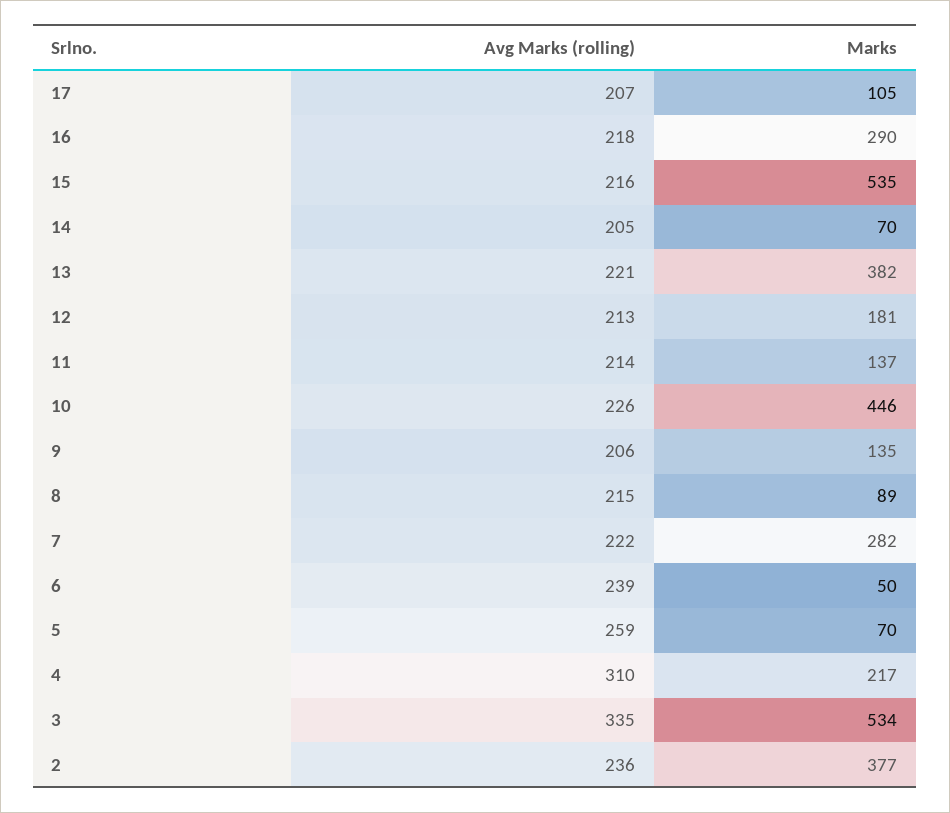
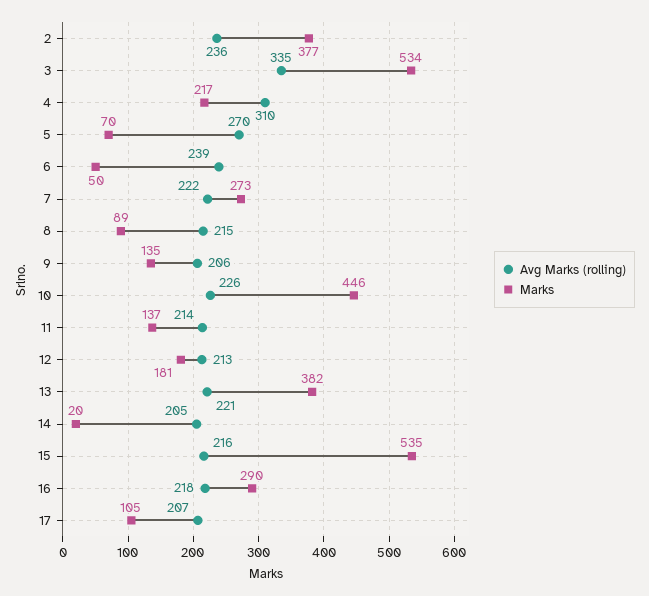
Marks, 14: 70 -> 20
Marks, 7: 282 -> 273
Avg Marks (rolling), 5: 259 -> 270

